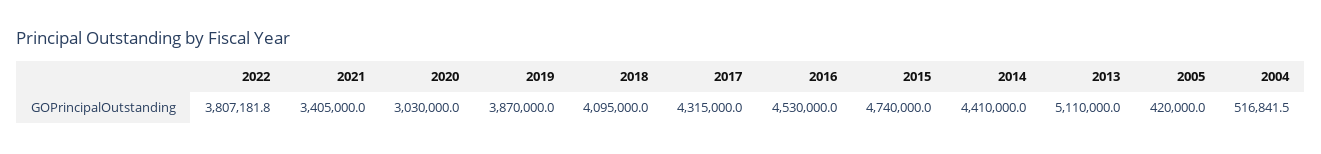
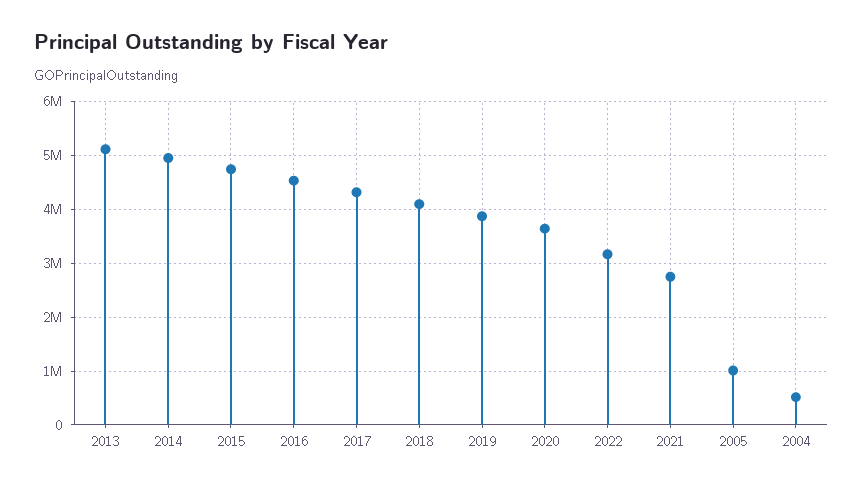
2022: 3807181.8 -> 3200000
2021: 3405000 -> 2800000
2020: 3030000 -> 3600000
2014: 4410000 -> 5000000
2005: 420000 -> 1000000

